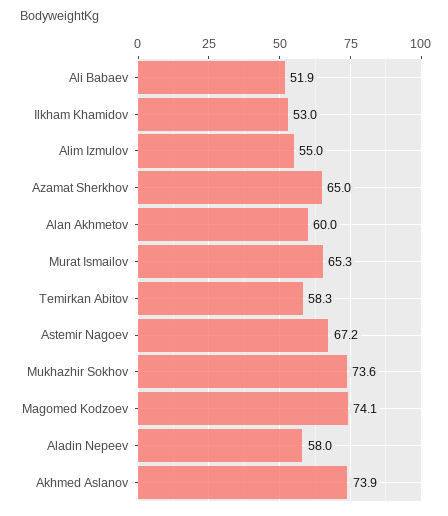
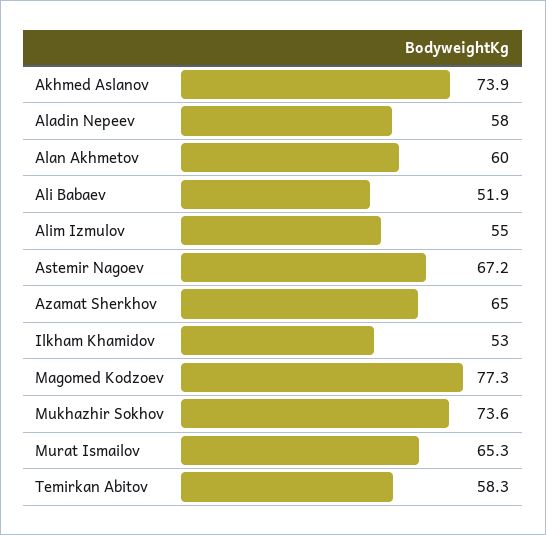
Magomed Kodzoev: 74.1 -> 77.3

